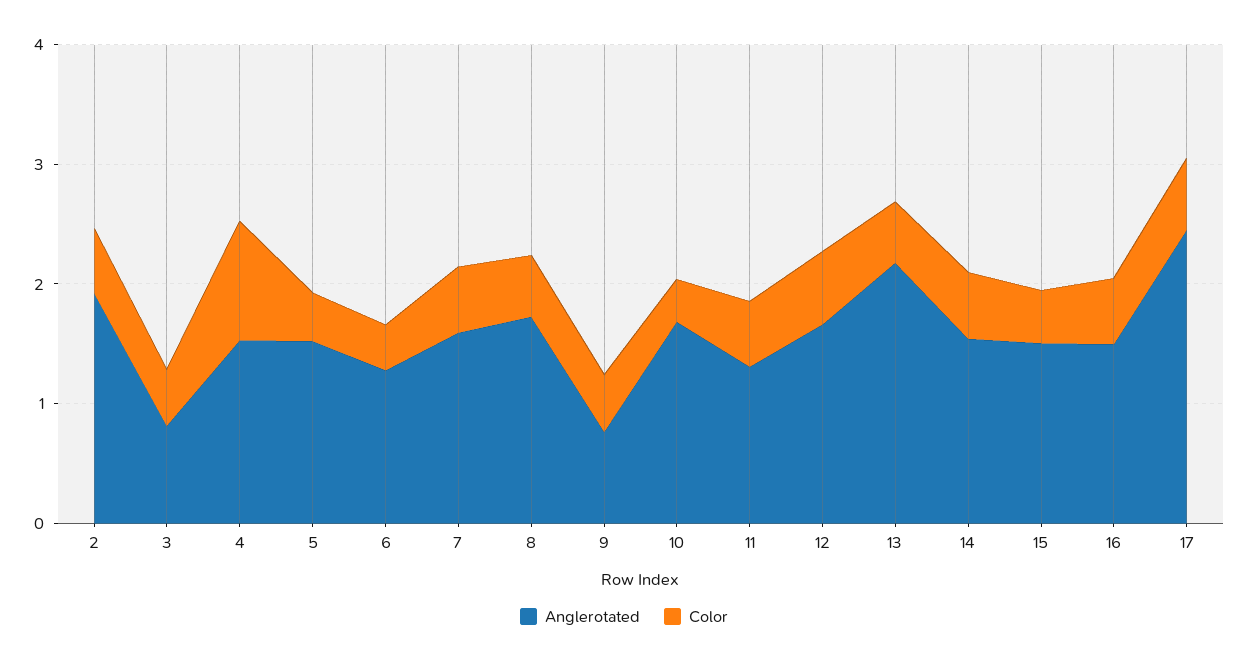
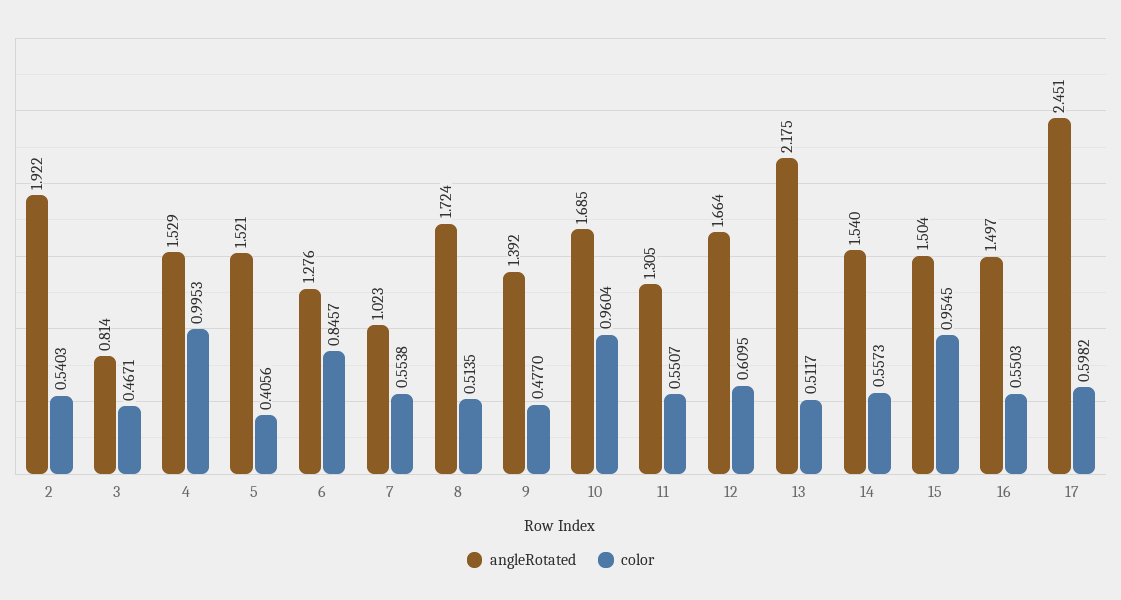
Color, 6: 0.4 -> 0.8457
Anglerotated, 7: 1.6 -> 1.023
Anglerotated, 9: 0.8 -> 1.392
Color, 10: 0.4 -> 0.9604
Color, 15: 0.4 -> 0.9545

